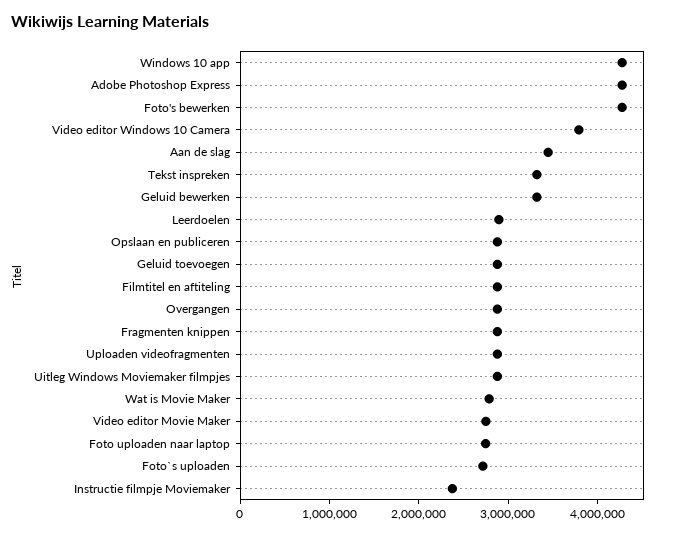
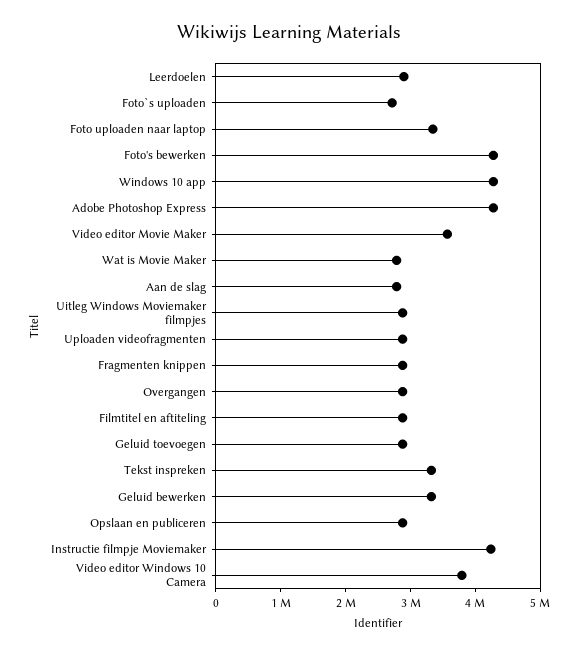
Aan de slag: 3400000 -> 2800000
Video editor Movie Maker: 2800000 -> 3600000
Foto uploaden naar laptop: 2800000 -> 3400000
Instructie filmpje Moviemaker: 2400000 -> 4200000

